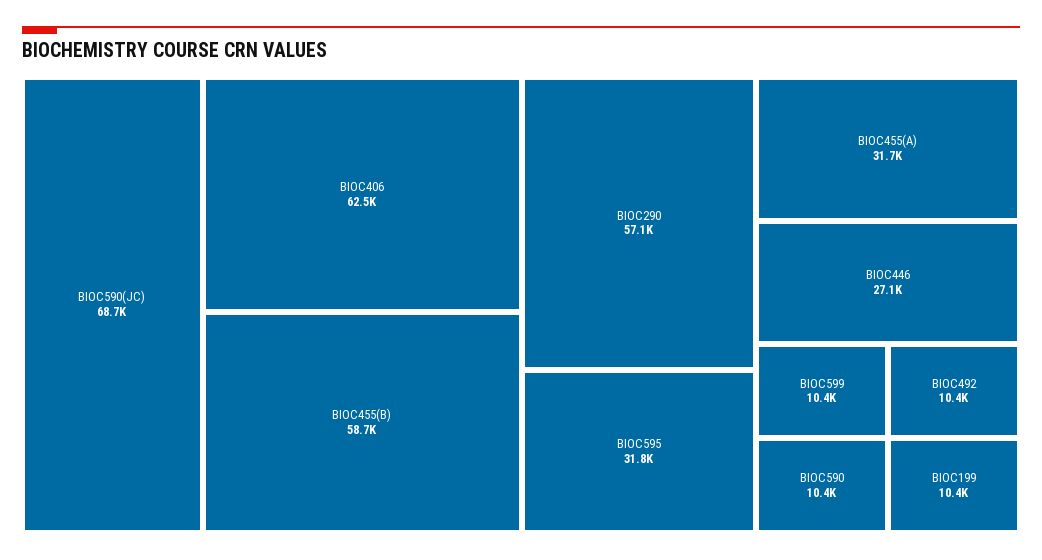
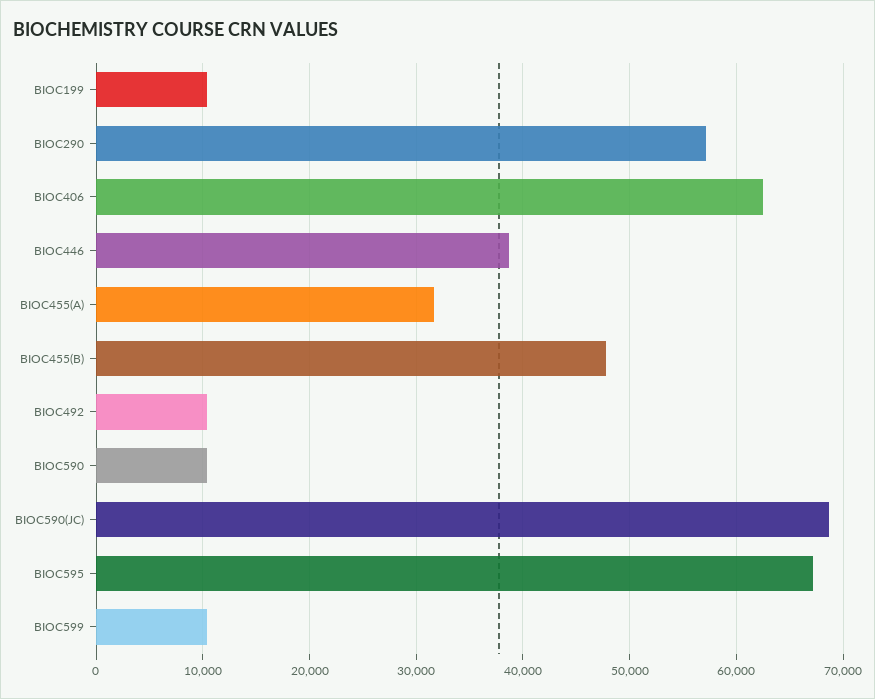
BIOC455(B): 58700 -> 48000
BIOC595: 31800 -> 67000
BIOC446: 27100 -> 39000

